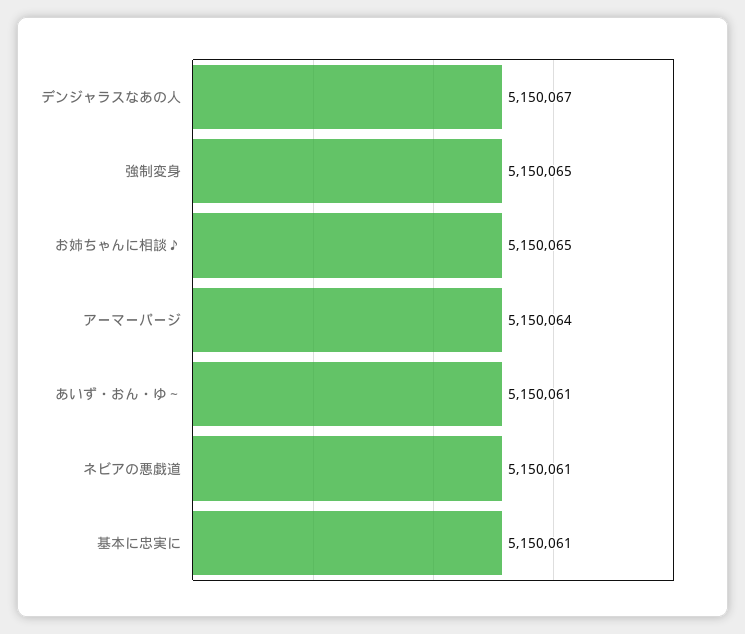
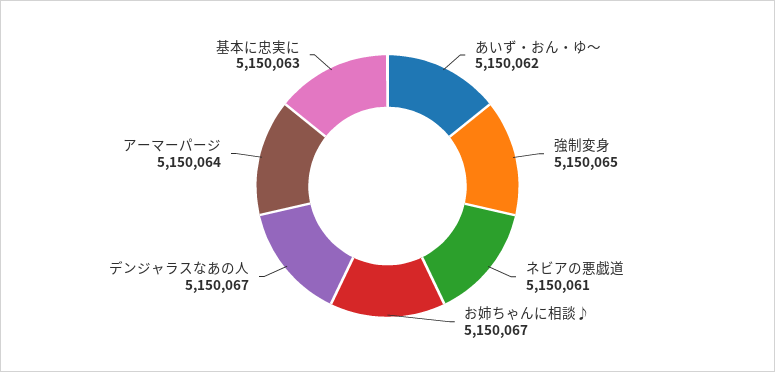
お姉ちゃんに相談♪: 5150065 -> 5150067
あいず・おん・ゆ～: 5150061 -> 5150062
基本に忠実に: 5150061 -> 5150063

